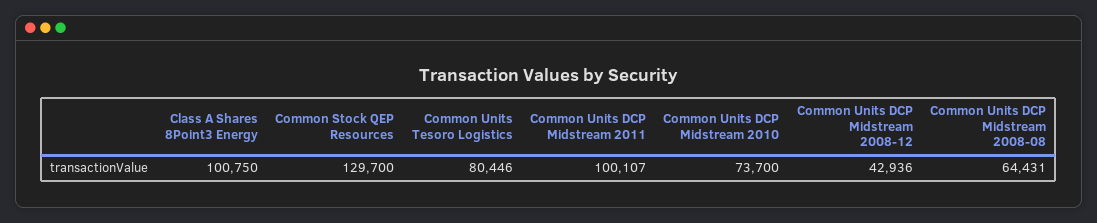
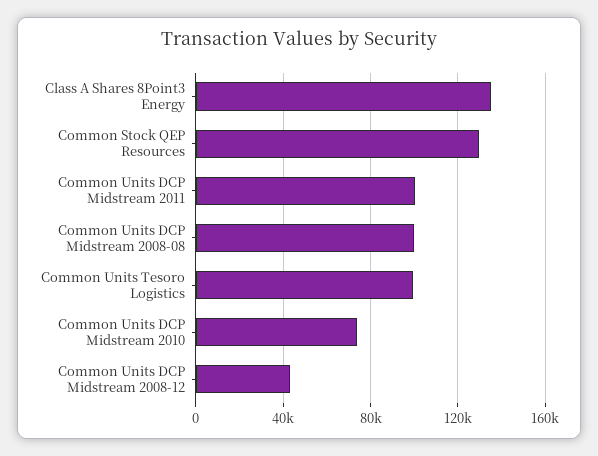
Class A Shares 8Point3 Energy: 100750 -> 135000
Common Units Tesoro Logistics: 80446 -> 100000
Common Units DCP Midstream 2008-08: 64431 -> 100000

